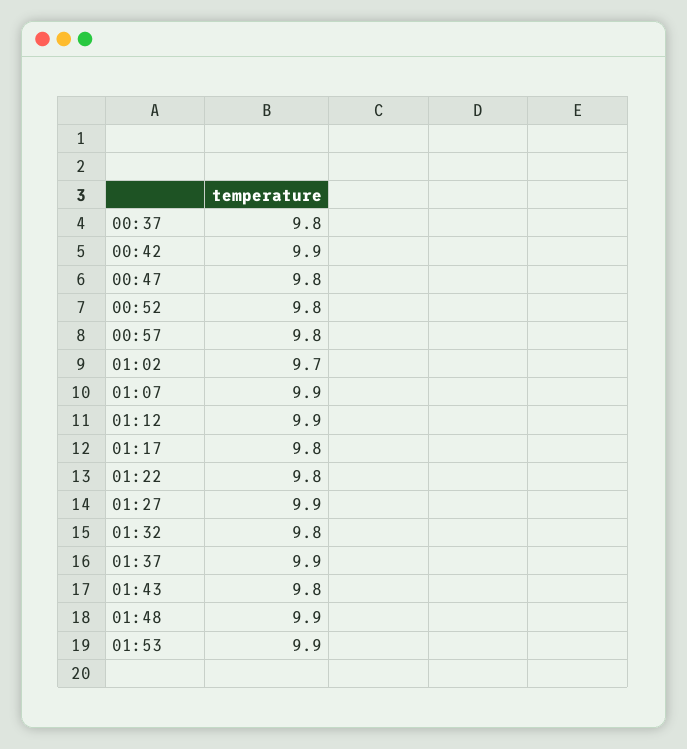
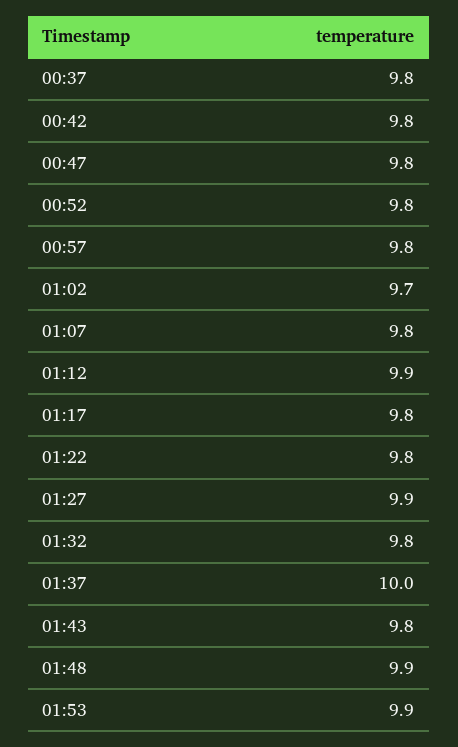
00:42: 9.9 -> 9.8
01:07: 9.9 -> 9.8
01:37: 9.9 -> 10

